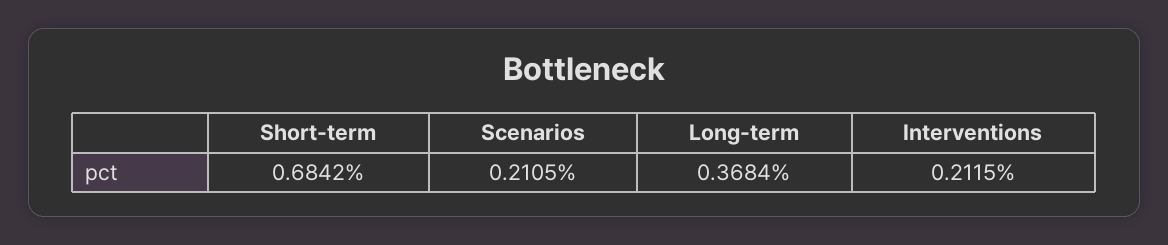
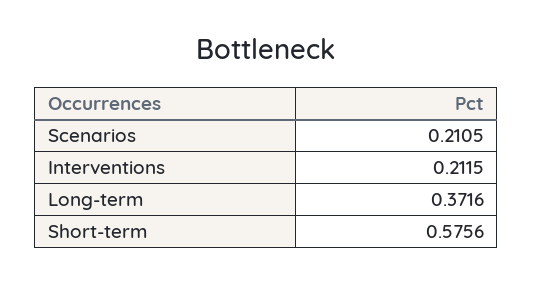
Short-term: 0.6842 -> 0.5756
Long-term: 0.3684 -> 0.3716

